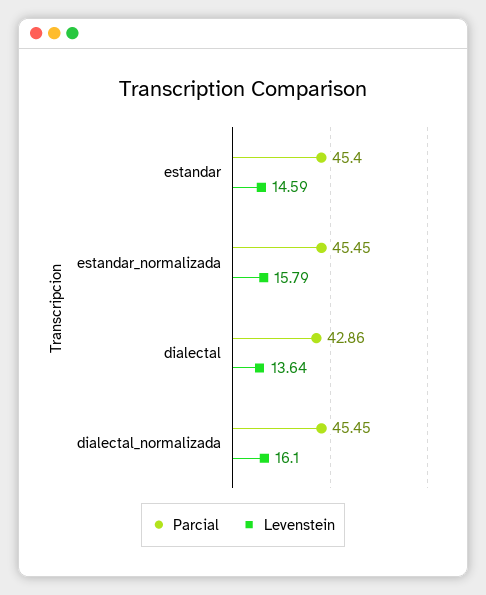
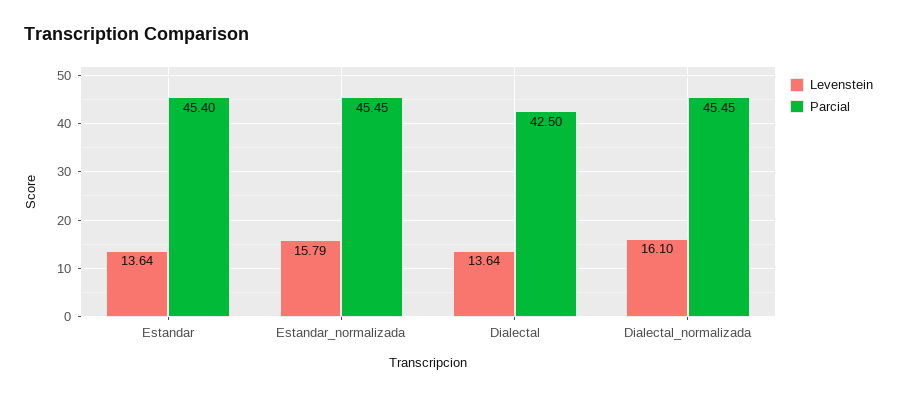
Levenstein, estandar: 14.59 -> 13.64
Parcial, dialectal: 42.86 -> 42.5

